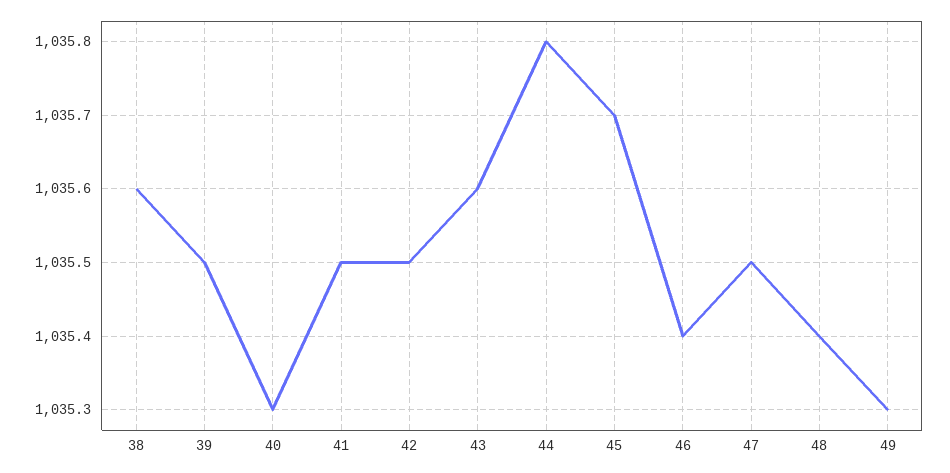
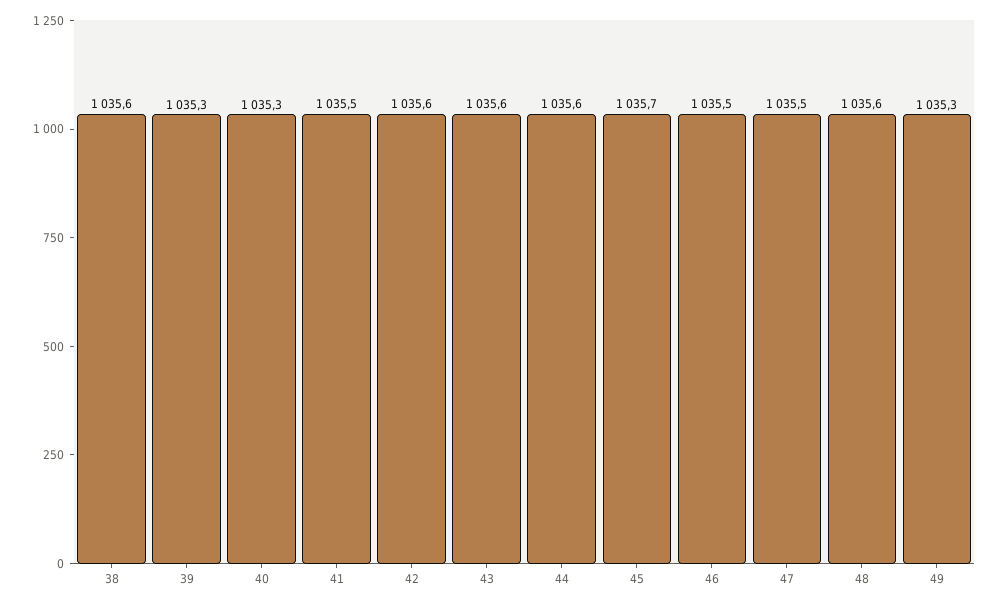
39: 1035.5 -> 1035.3
42: 1035.5 -> 1035.6
44: 1035.8 -> 1035.6
46: 1035.4 -> 1035.5
48: 1035.4 -> 1035.6

